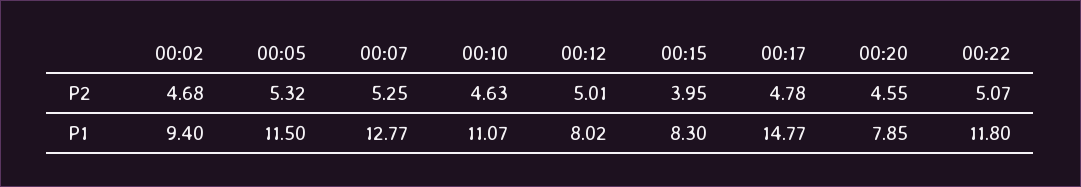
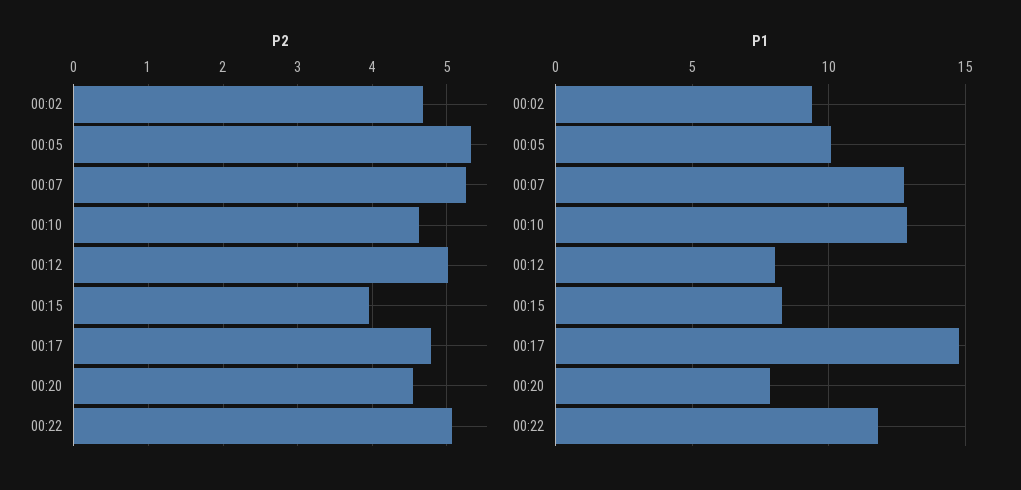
P1, 00:05: 11.5 -> 10
P1, 00:10: 11.07 -> 13

